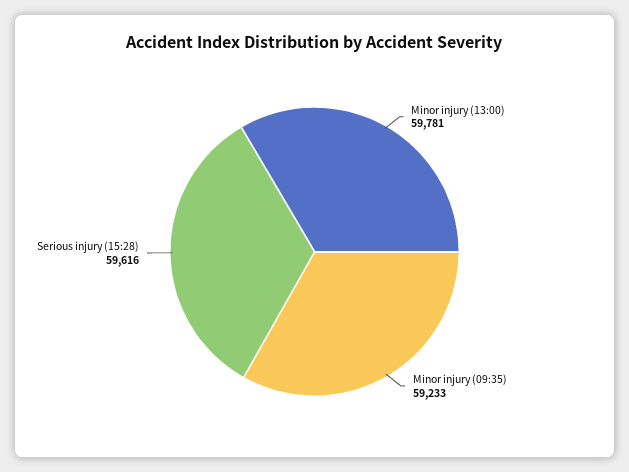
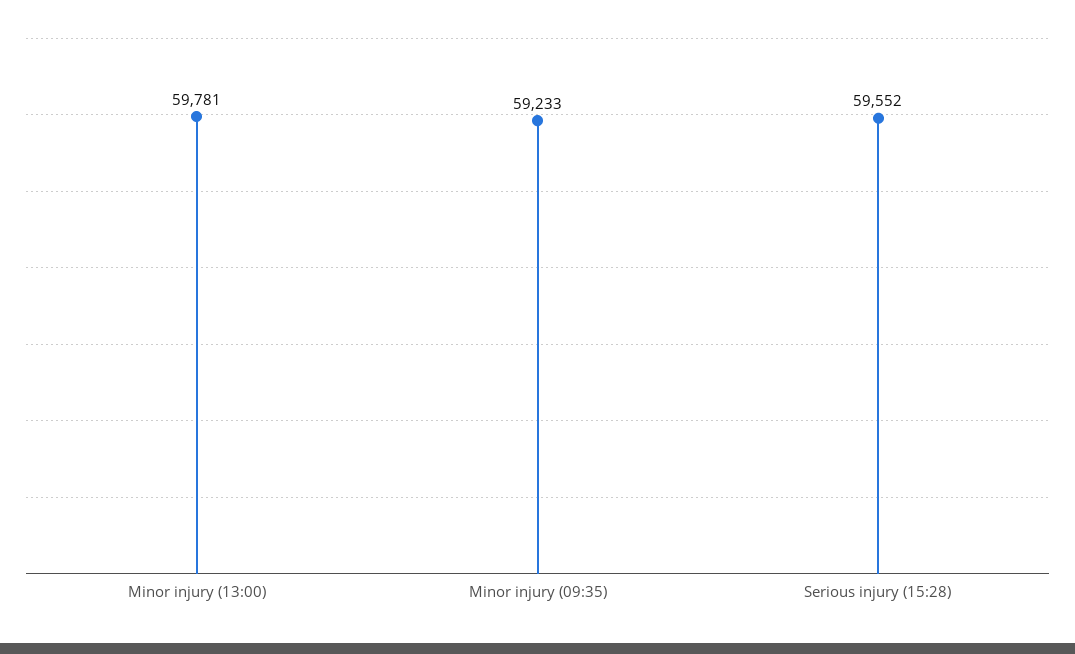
Serious injury (15:28): 59616 -> 59552

